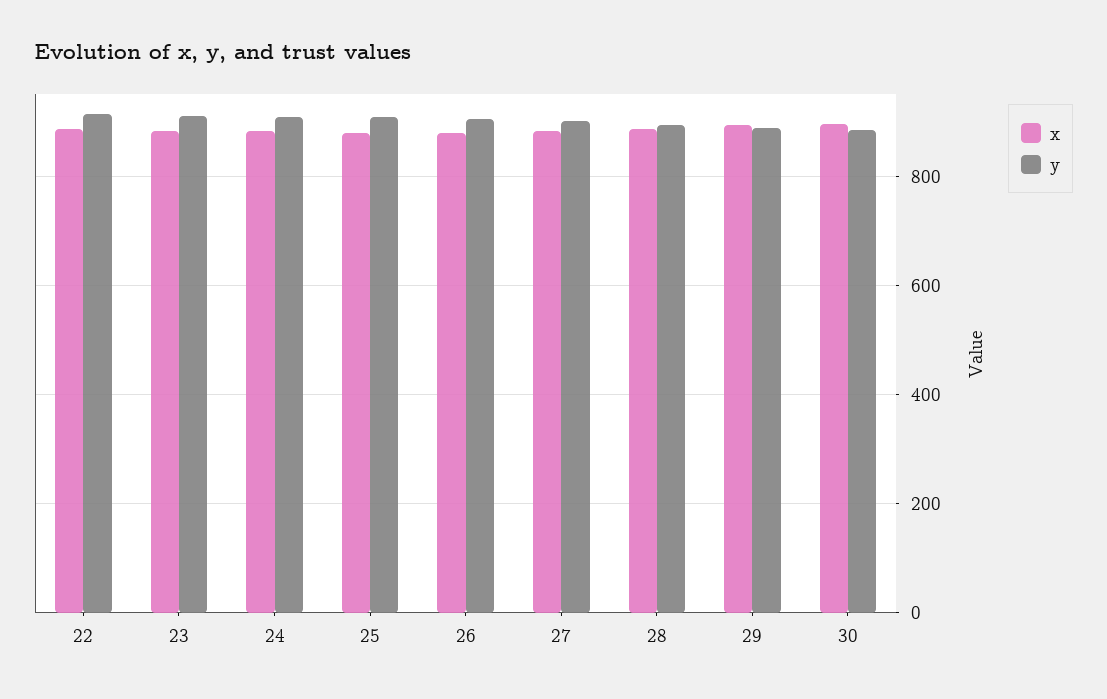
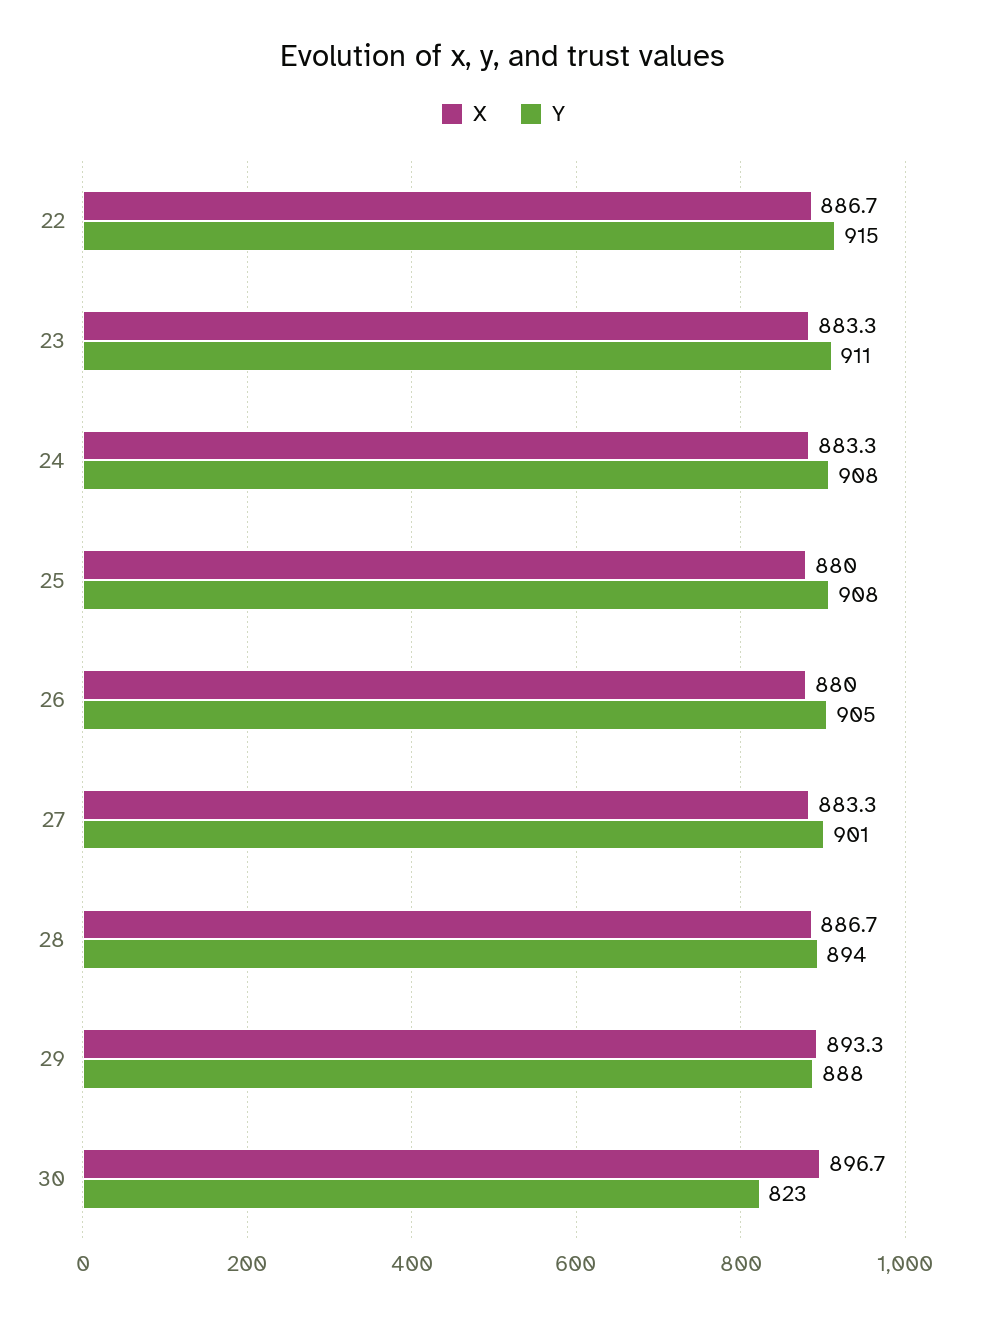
y, 30: 880 -> 823

